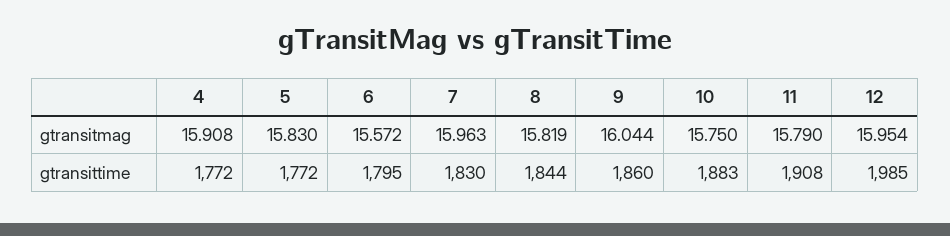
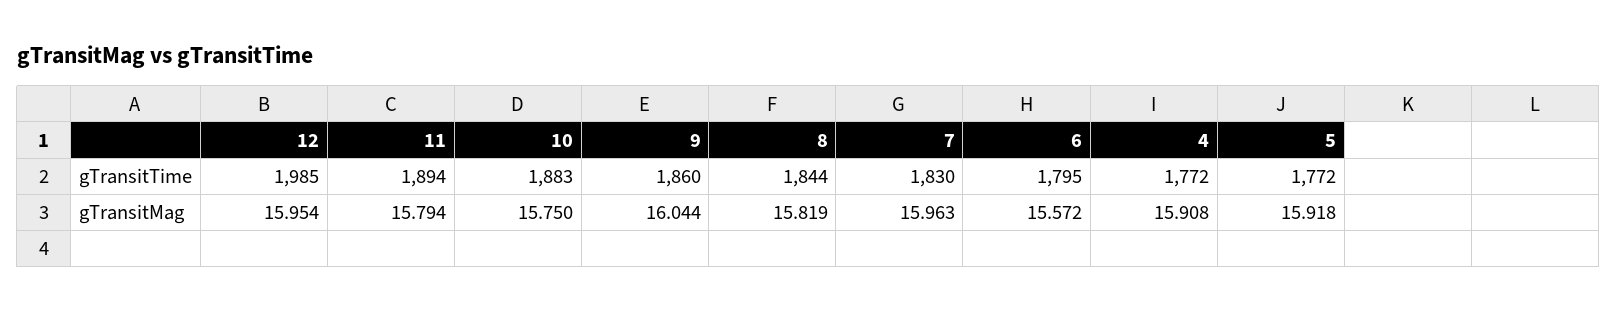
5, gtransitmag: 15.83 -> 15.918
11, gtransitmag: 15.79 -> 15.794
11, gtransittime: 1908 -> 1894

